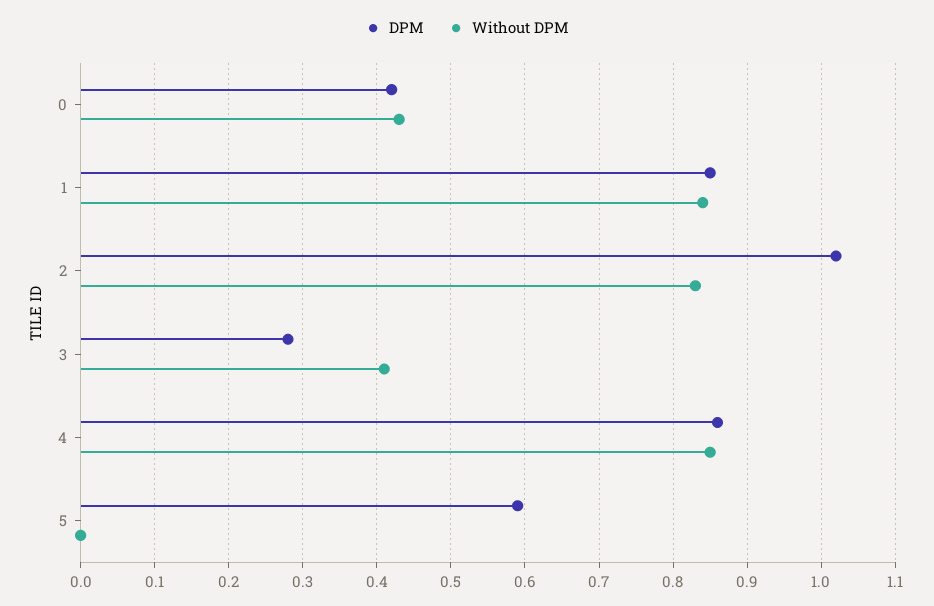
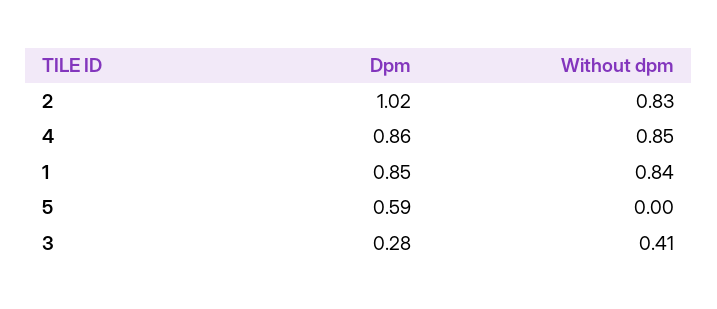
DPM, 0: 0.42 -> none
Without DPM, 0: 0.43 -> none

